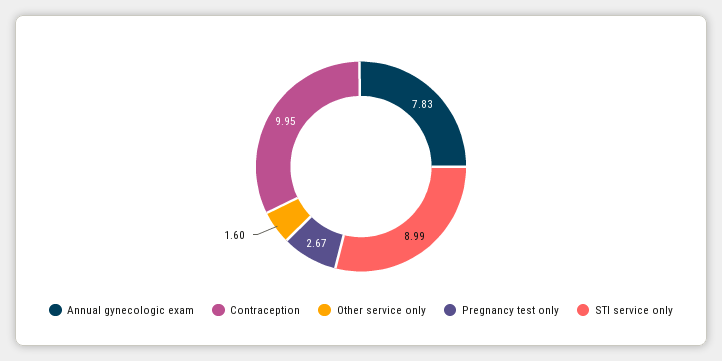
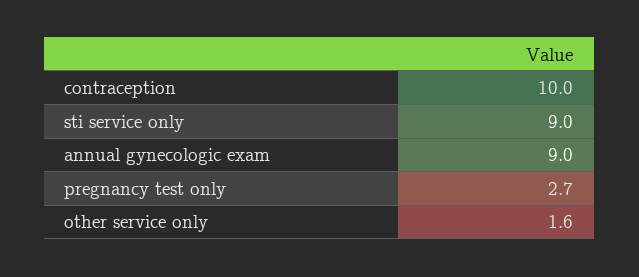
Annual gynecologic exam: 7.83 -> 9

